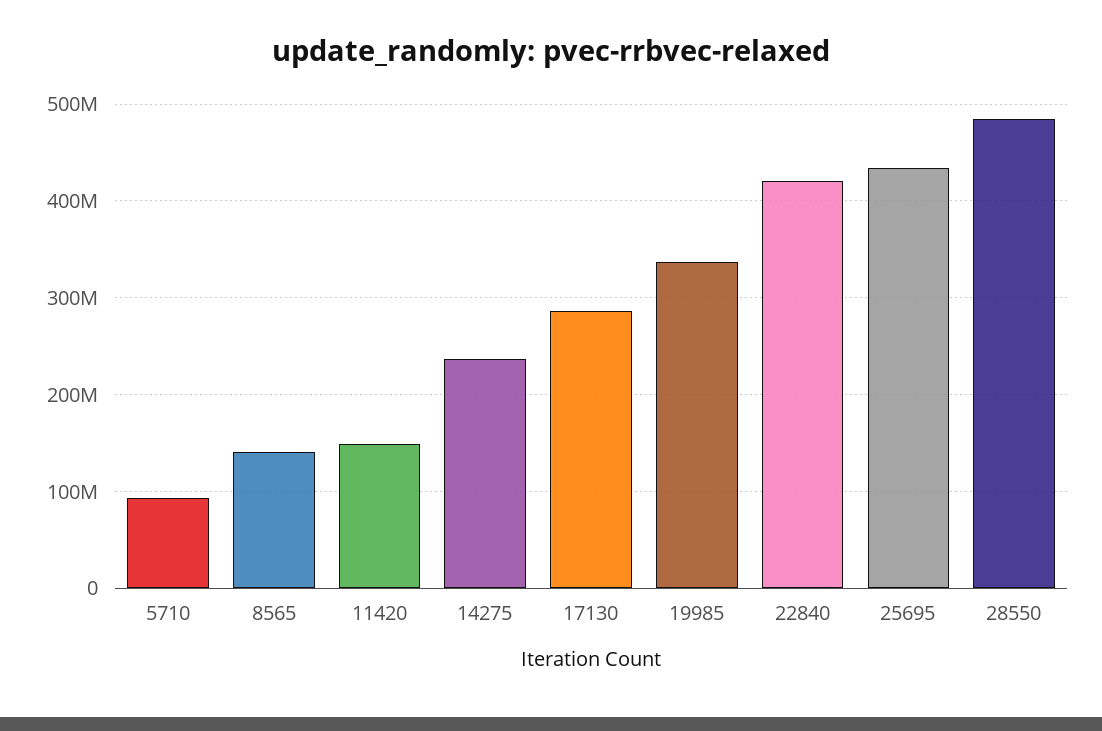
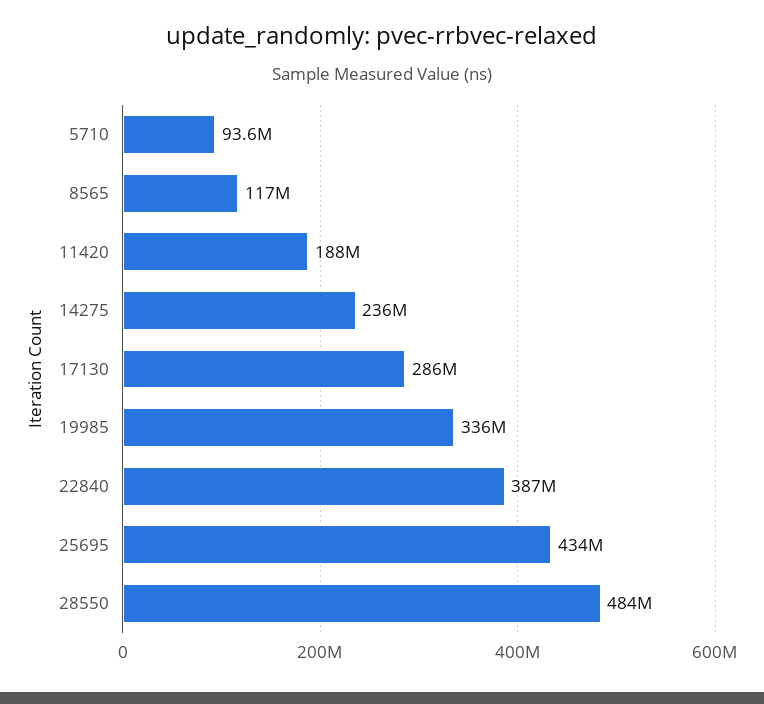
8565: 140000000 -> 117000000
11420: 150000000 -> 188000000
22840: 420000000 -> 387000000

